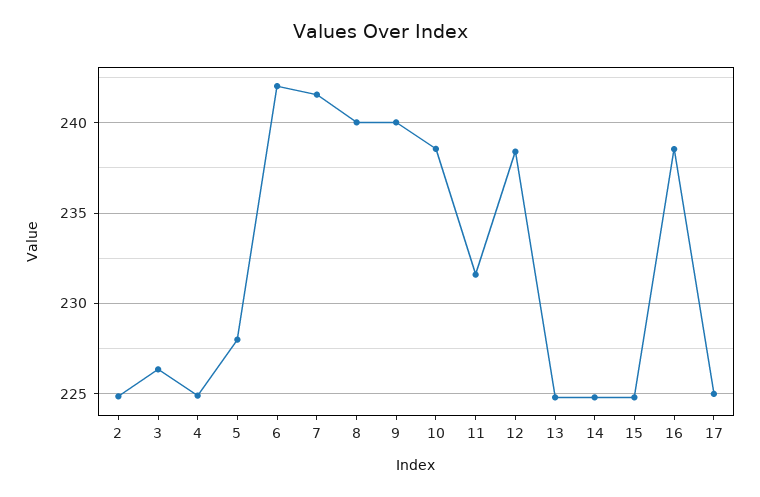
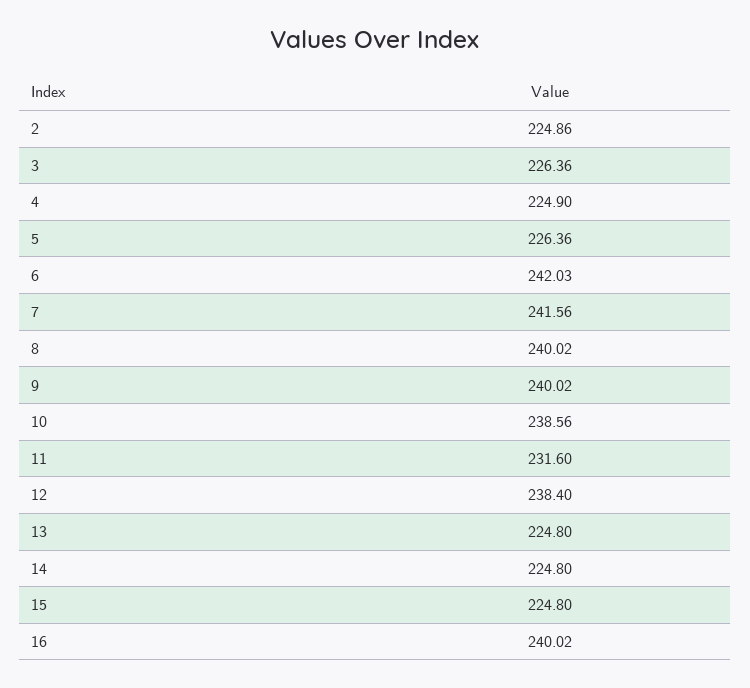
5: 228 -> 226.36
16: 238.5 -> 240.02
17: 225 -> none

